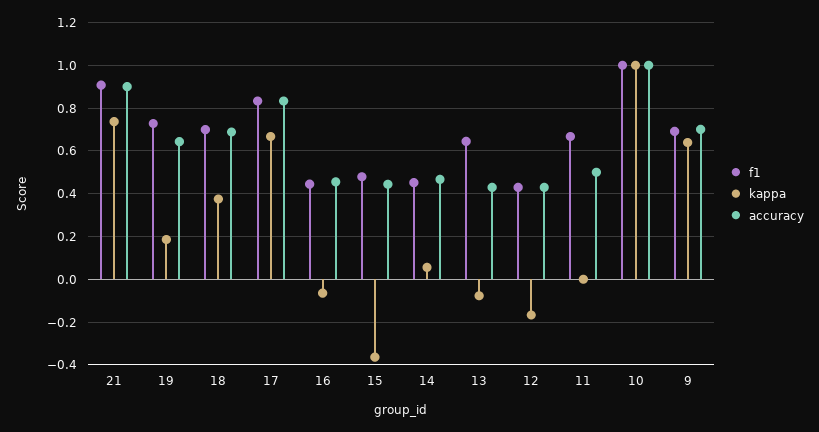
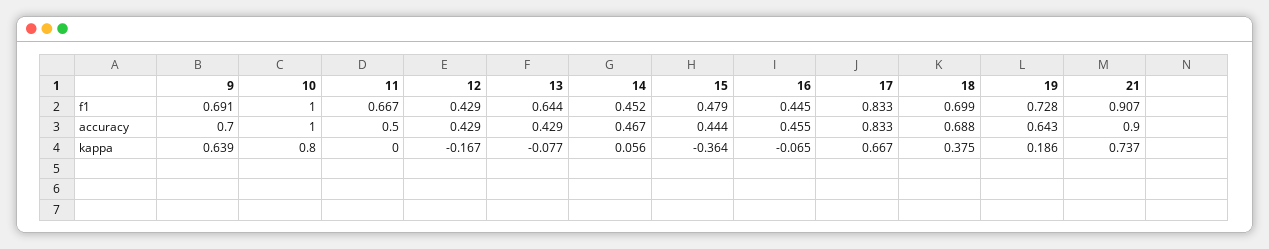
kappa, 10: 1 -> 0.8

